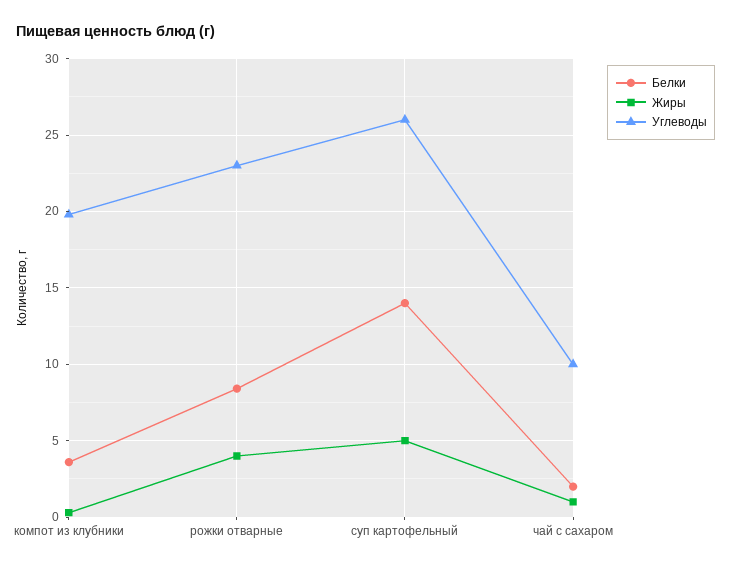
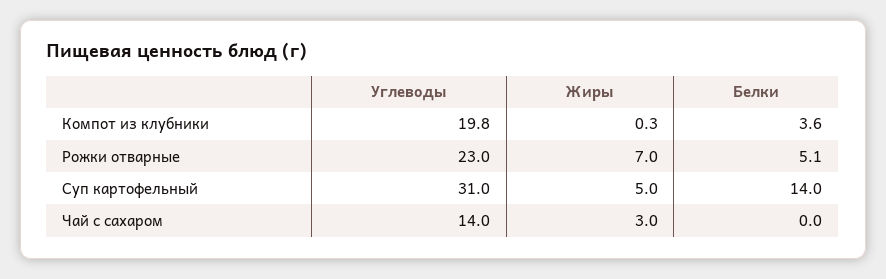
Белки, рожки отварные: 8.5 -> 5.1
Жиры, рожки отварные: 4 -> 7
Углеводы, суп картофельный: 26 -> 31
Белки, чай с сахаром: 2 -> 0
Жиры, чай с сахаром: 1 -> 3
Углеводы, чай с сахаром: 10 -> 14

